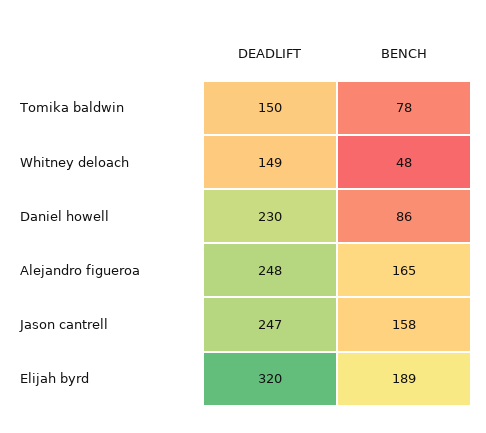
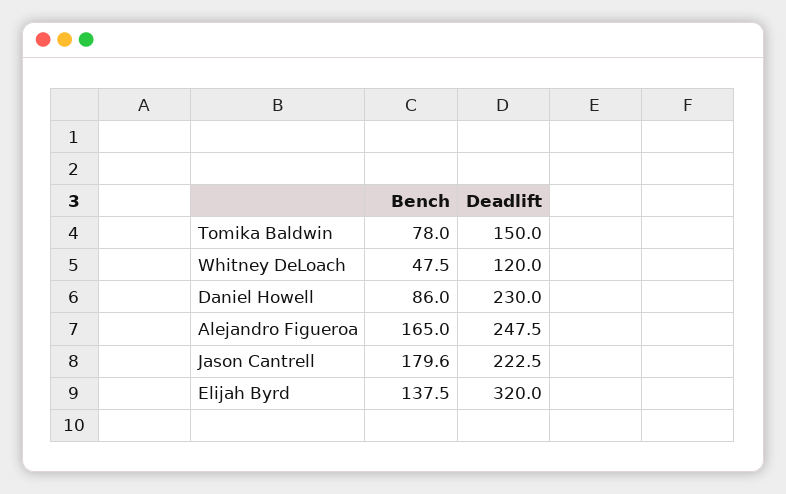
DEADLIFT, Whitney deloach: 149 -> 120
DEADLIFT, Jason cantrell: 247 -> 222.5
BENCH, Jason cantrell: 158 -> 179.6
BENCH, Elijah byrd: 189 -> 137.5

